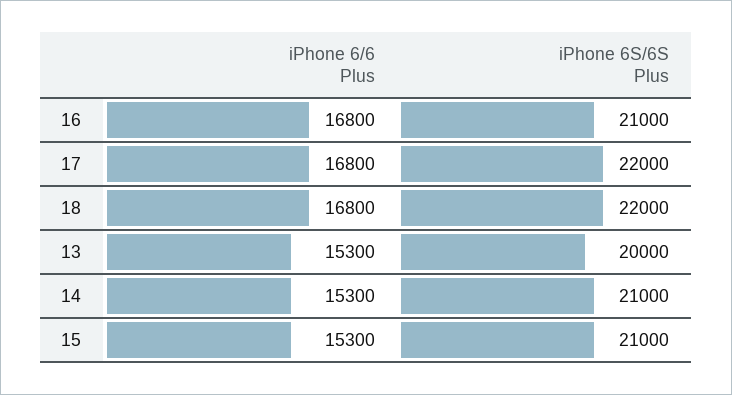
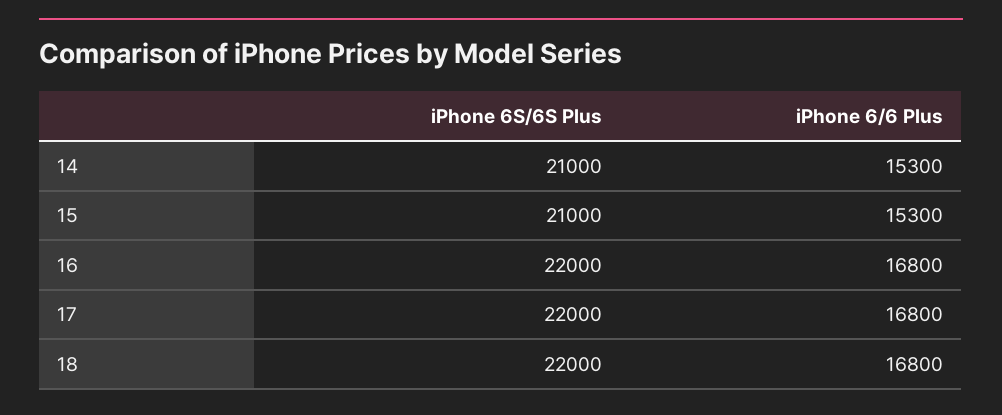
iPhone 6S/6S Plus, 16: 21000 -> 22000
iPhone 6/6 Plus, 13: 15300 -> none
iPhone 6S/6S Plus, 13: 20000 -> none

